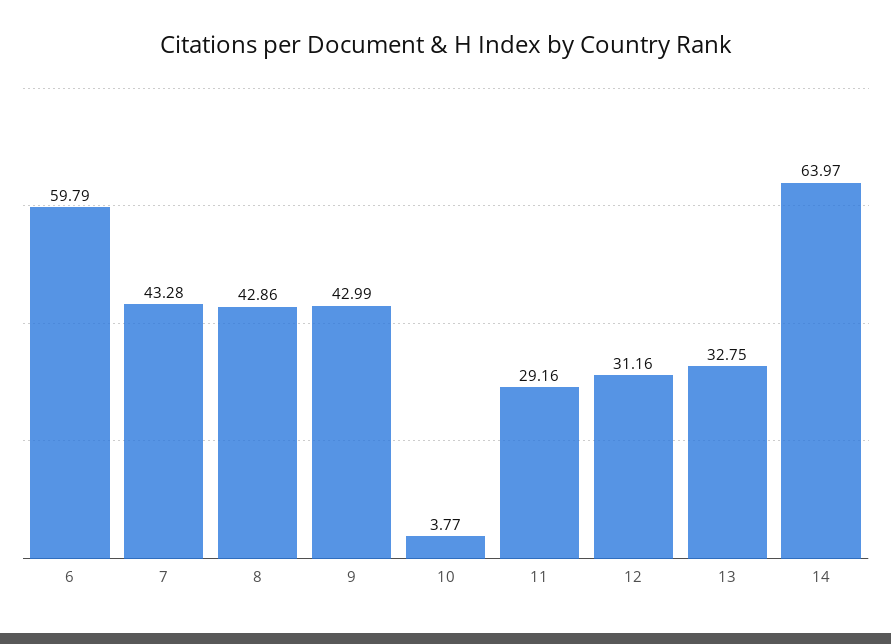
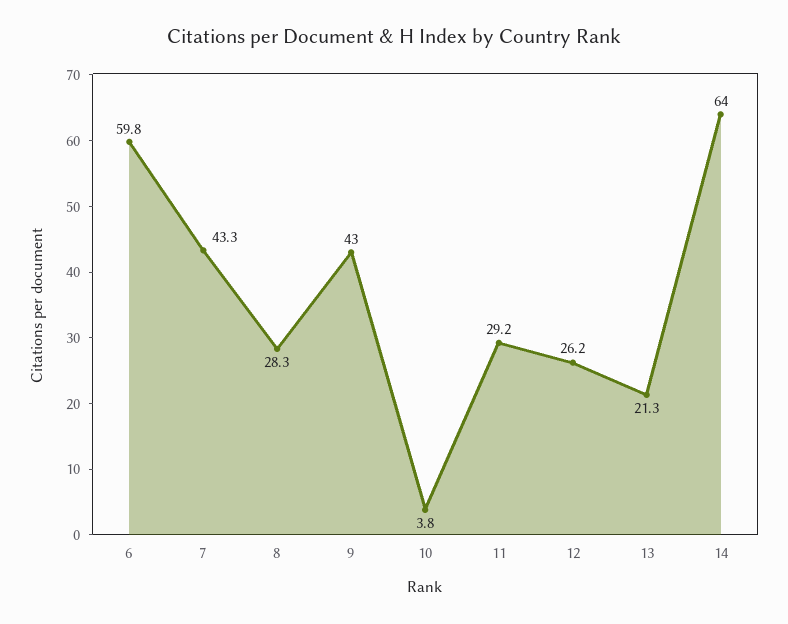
8: 42.86 -> 28.3
12: 31.16 -> 26.2
13: 32.75 -> 21.3

